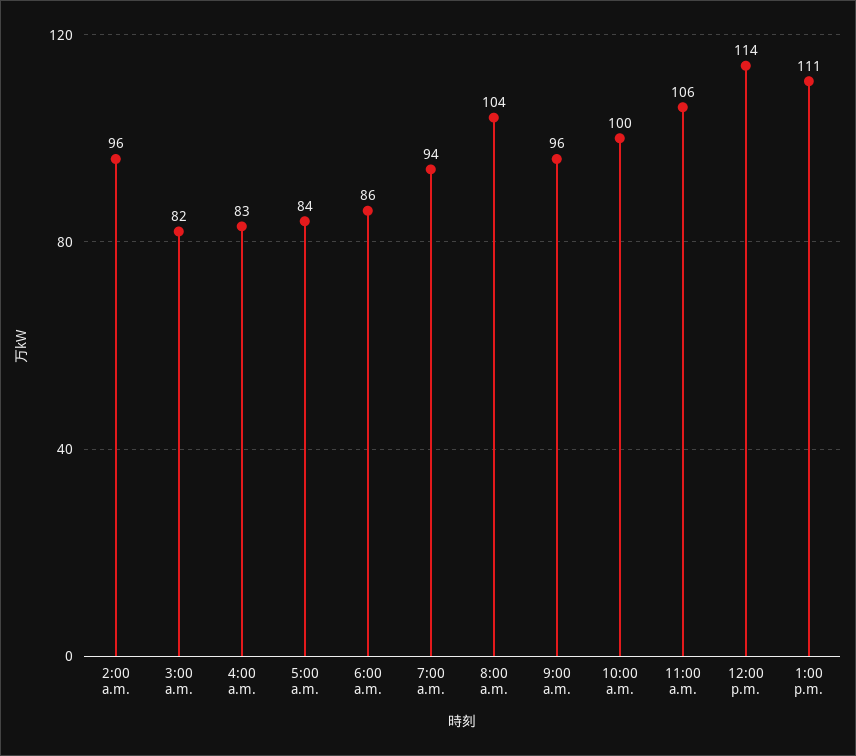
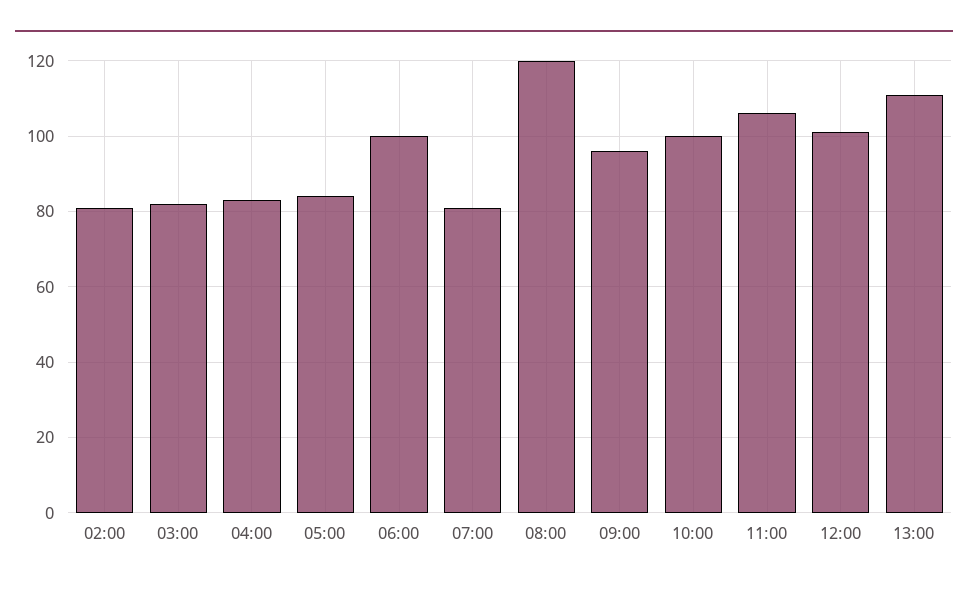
2:00 a.m.: 96 -> 80
6:00 a.m.: 86 -> 100
7:00 a.m.: 94 -> 80
8:00 a.m.: 104 -> 120
12:00 p.m.: 114 -> 100

